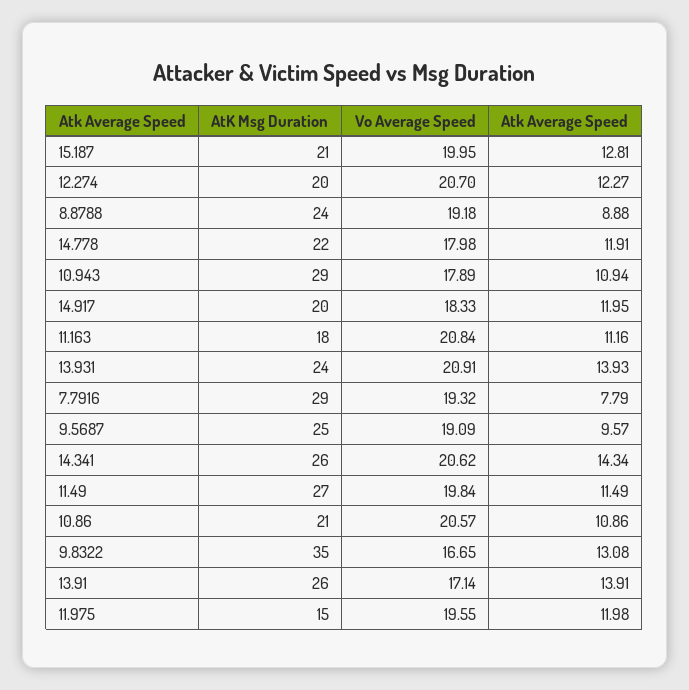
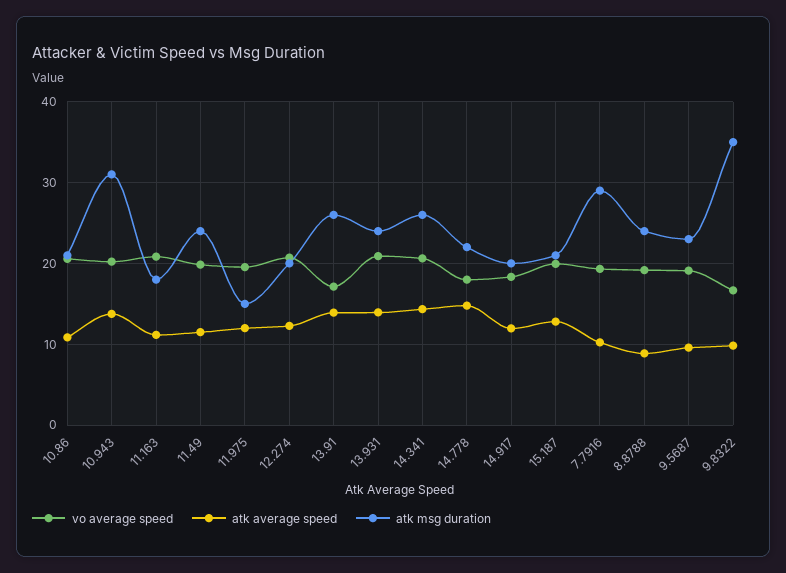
Atk Average Speed, 14.778: 11.91 -> 15
AtK Msg Duration, 10.943: 29 -> 31
Vo Average Speed, 10.943: 17.89 -> 20
Atk Average Speed, 10.943: 10.94 -> 14
Atk Average Speed, 7.7916: 7.79 -> 10
AtK Msg Duration, 9.5687: 25 -> 23
AtK Msg Duration, 11.49: 27 -> 24
Atk Average Speed, 9.8322: 13.08 -> 10

